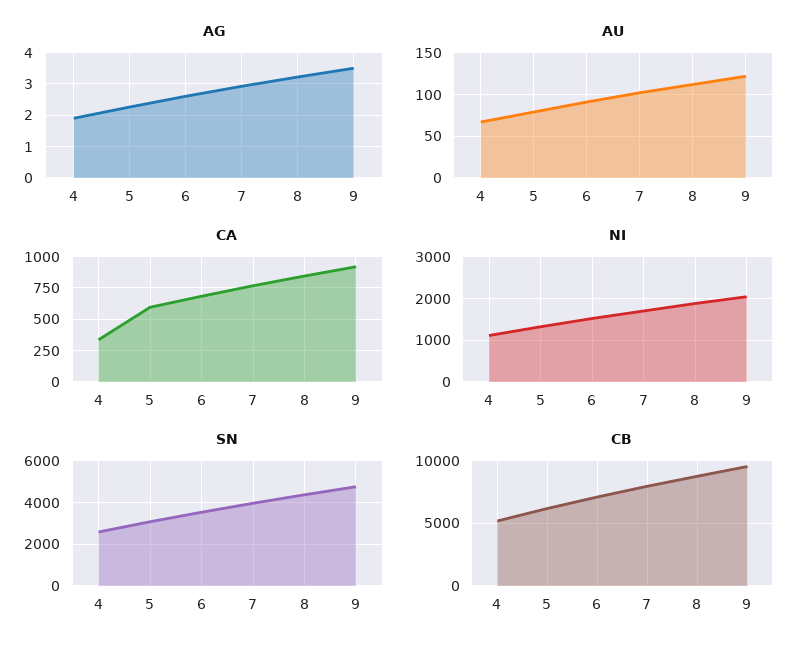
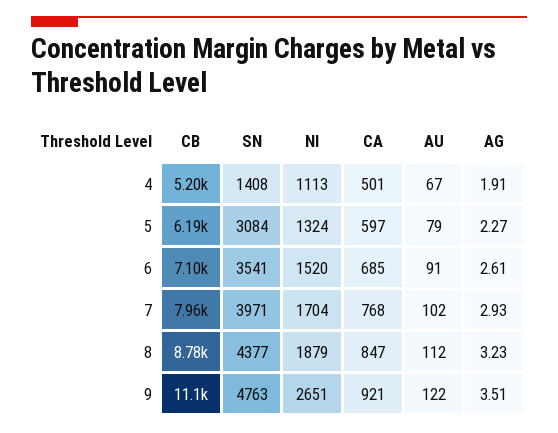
CA, 4: 350 -> 501
NI, 9: 2000 -> 2651
SN, 4: 2500 -> 1408
CB, 9: 9500 -> 11100

